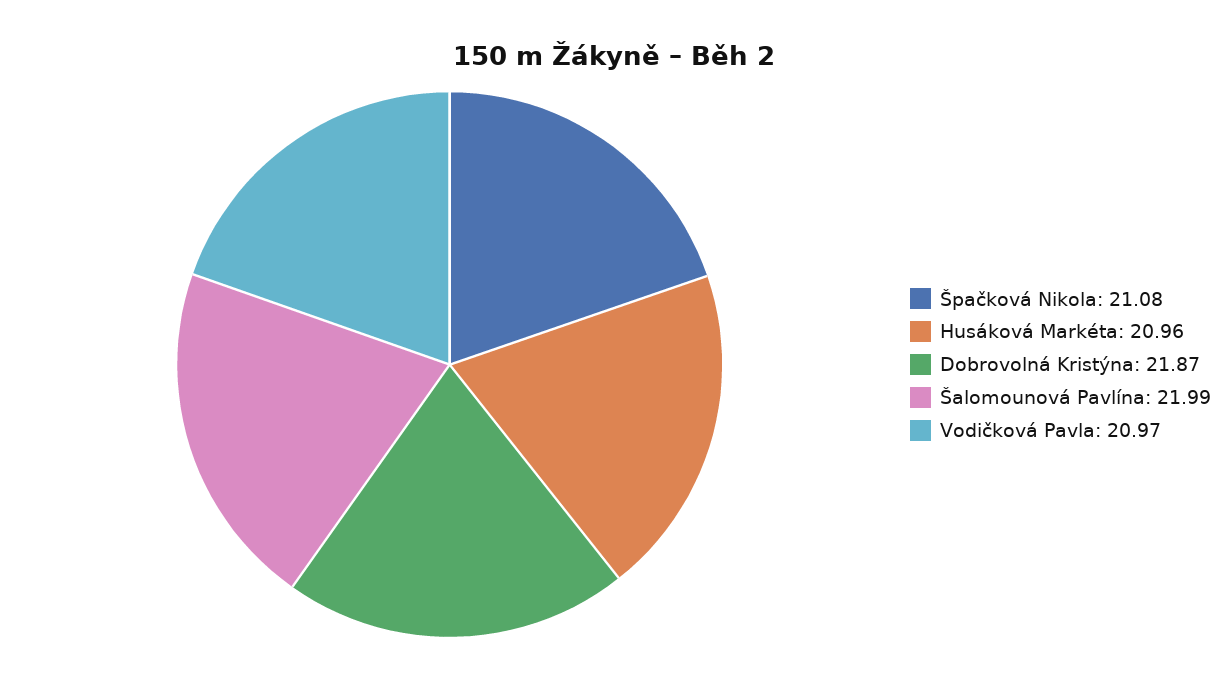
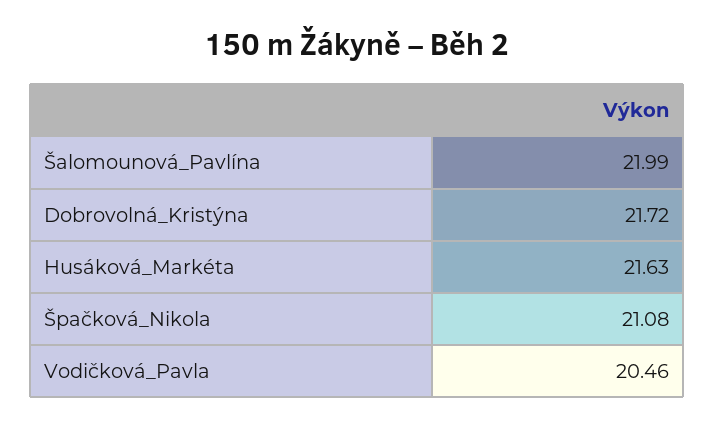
Husáková Markéta: 20.96 -> 21.63
Dobrovolná Kristýna: 21.87 -> 21.72
Vodičková Pavla: 20.97 -> 20.46

